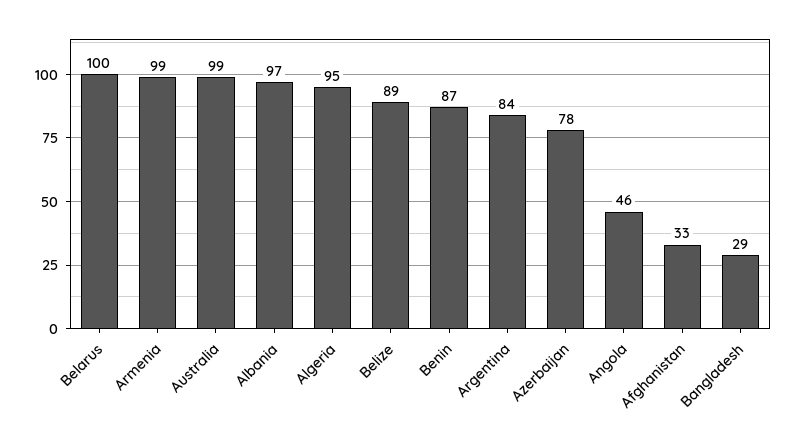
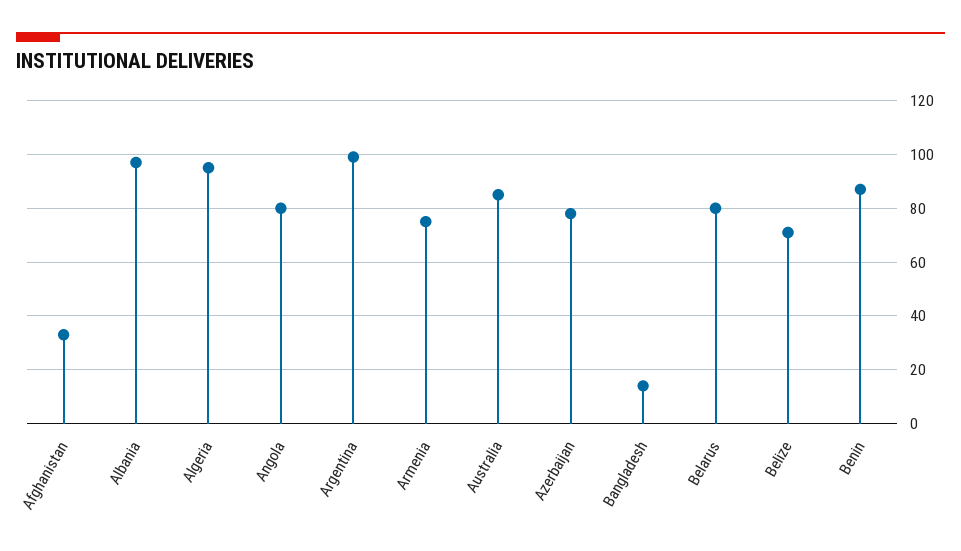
Belarus: 100 -> 80
Armenia: 99 -> 75
Australia: 99 -> 85
Belize: 89 -> 70
Argentina: 84 -> 100
Angola: 46 -> 80
Bangladesh: 29 -> 15

